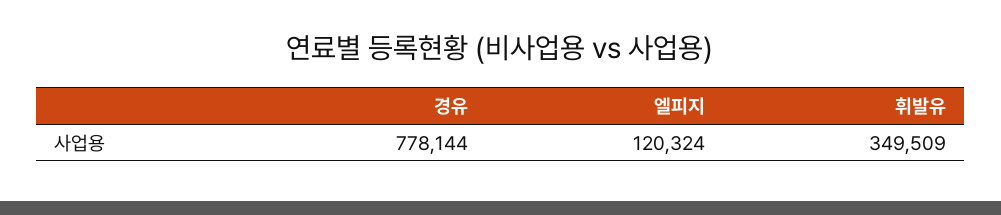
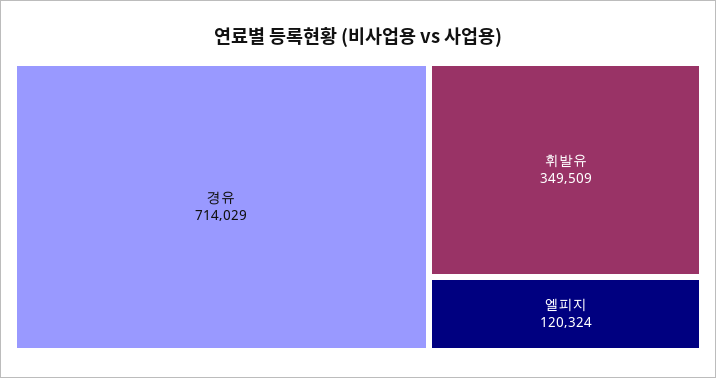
경유: 778144 -> 714029

